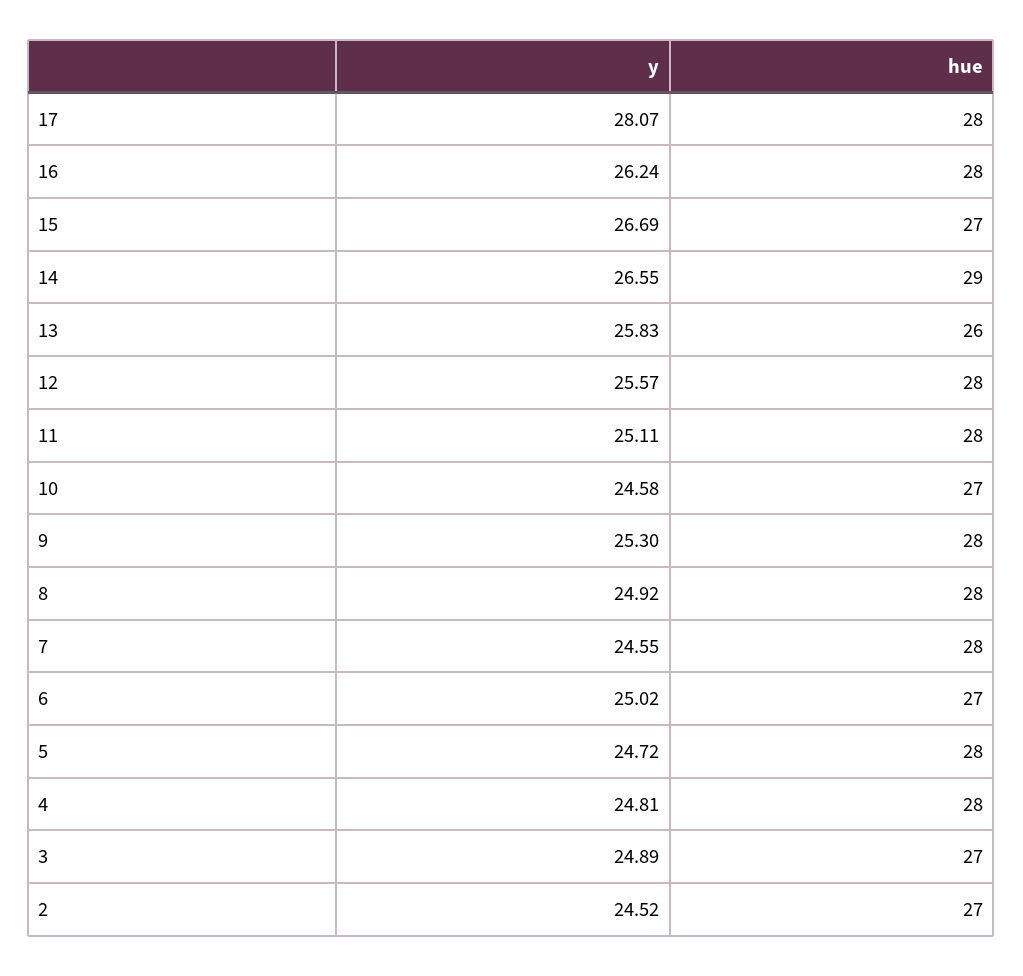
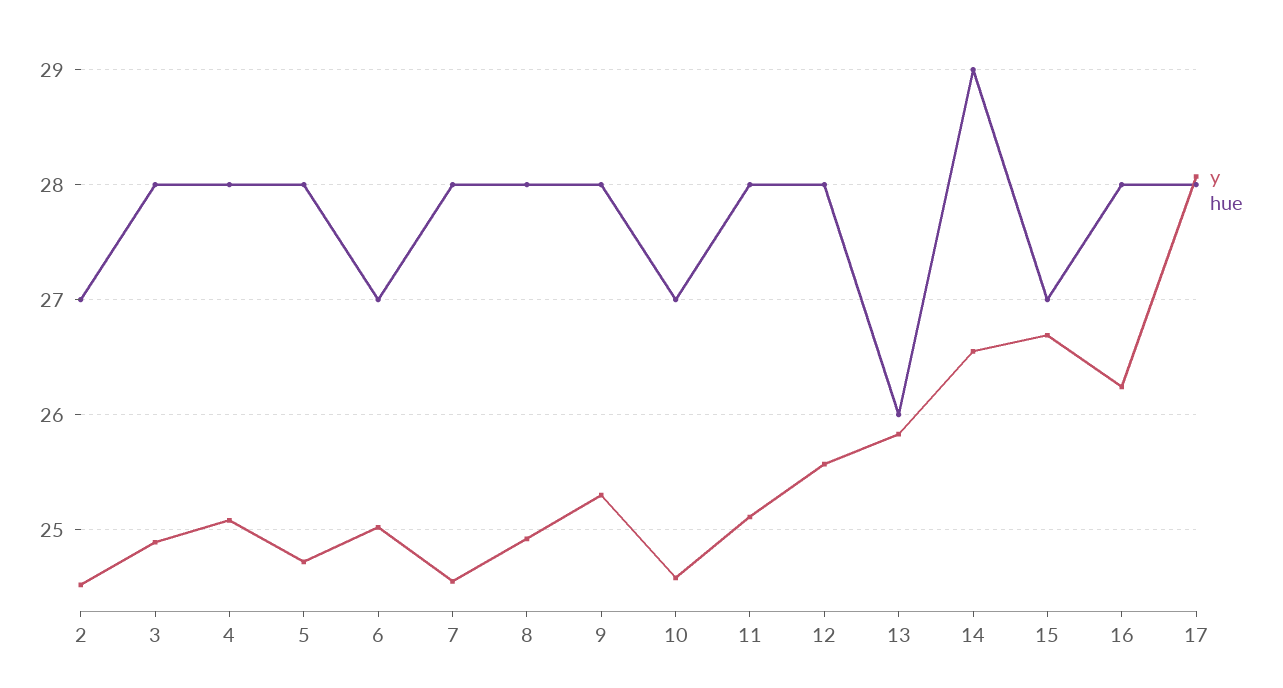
y, 4: 24.81 -> 25.1
hue, 3: 27 -> 28

